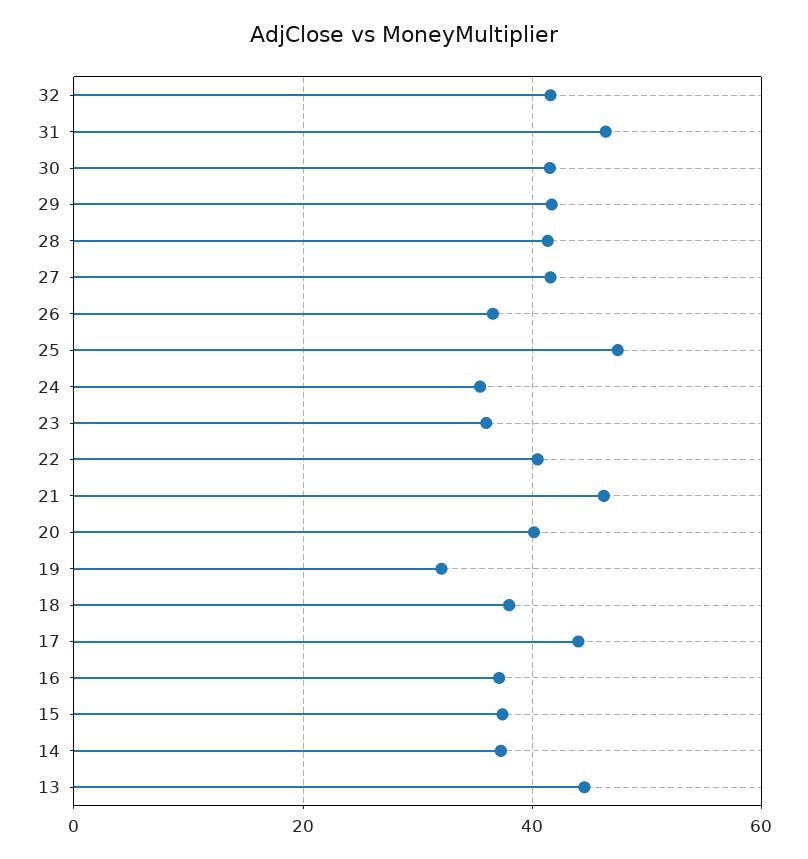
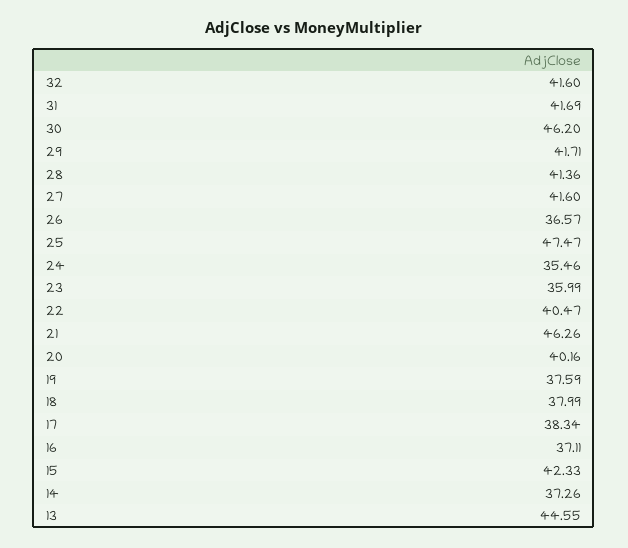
31: 46 -> 41.69
30: 42 -> 46.2
19: 32 -> 37.59
17: 44 -> 38.34
15: 38 -> 42.33

